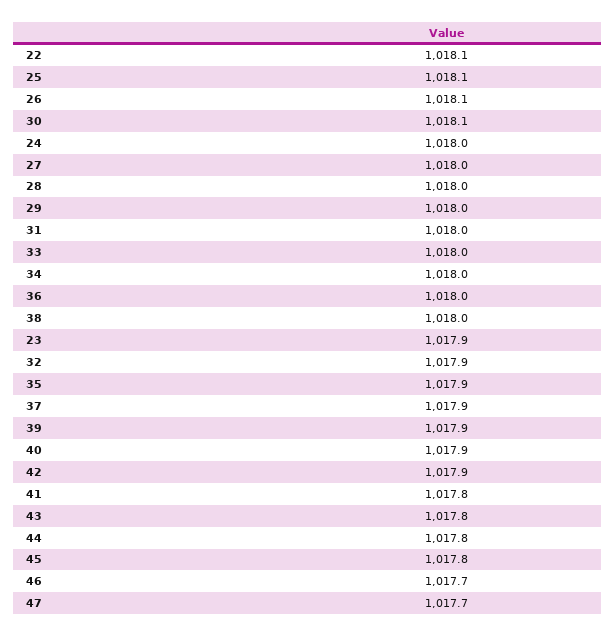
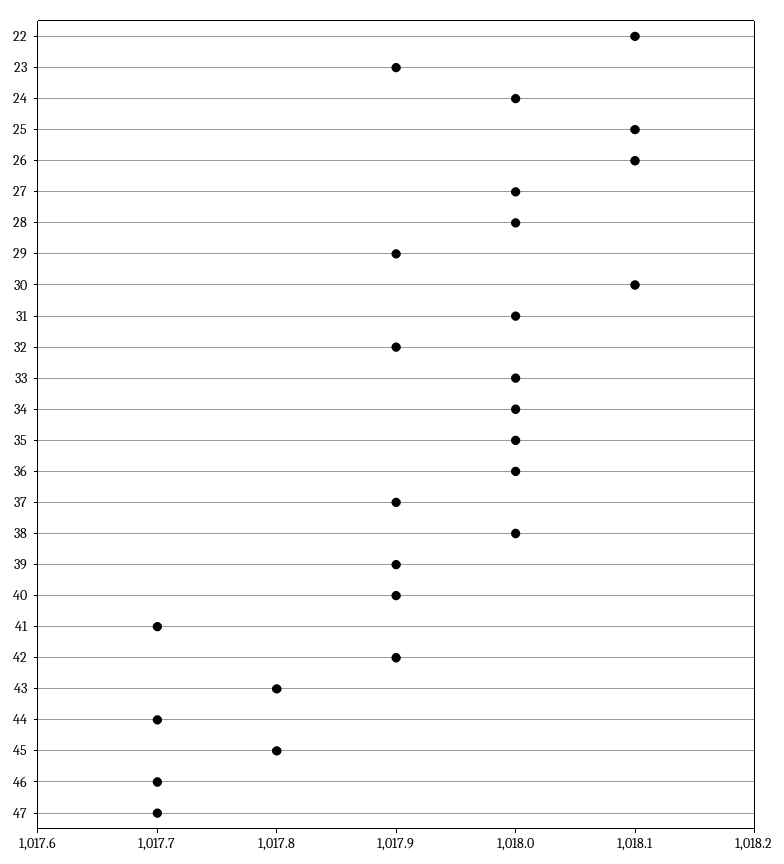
29: 1018 -> 1017.9
35: 1017.9 -> 1018
41: 1017.8 -> 1017.7
44: 1017.8 -> 1017.7

